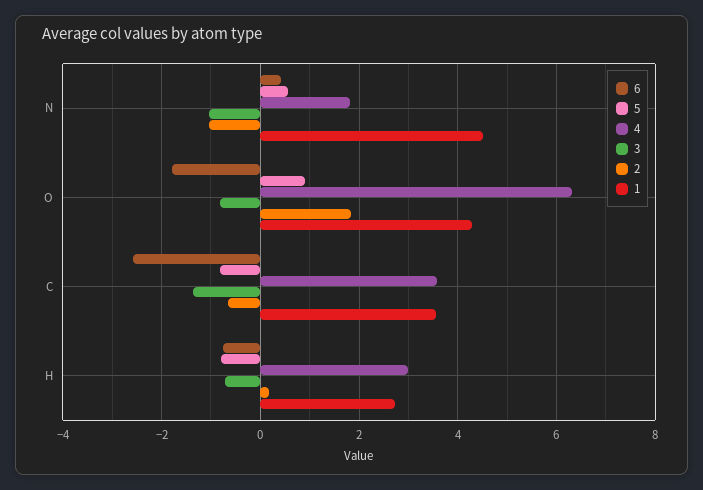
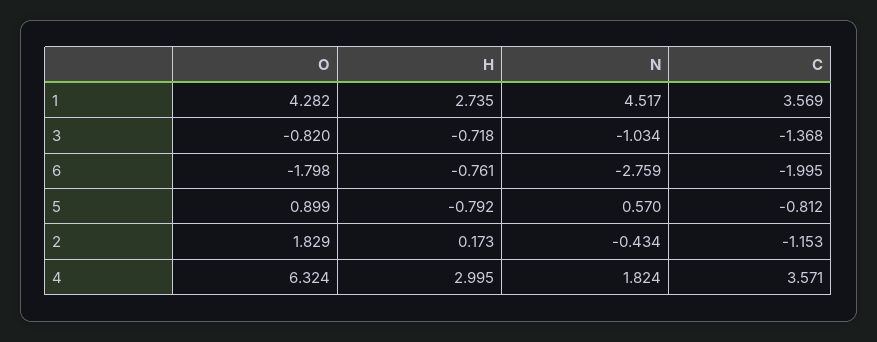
6, N: 0.4 -> -2.759
2, N: -1 -> -0.434
6, C: -2.6 -> -1.995
2, C: -0.6 -> -1.153

